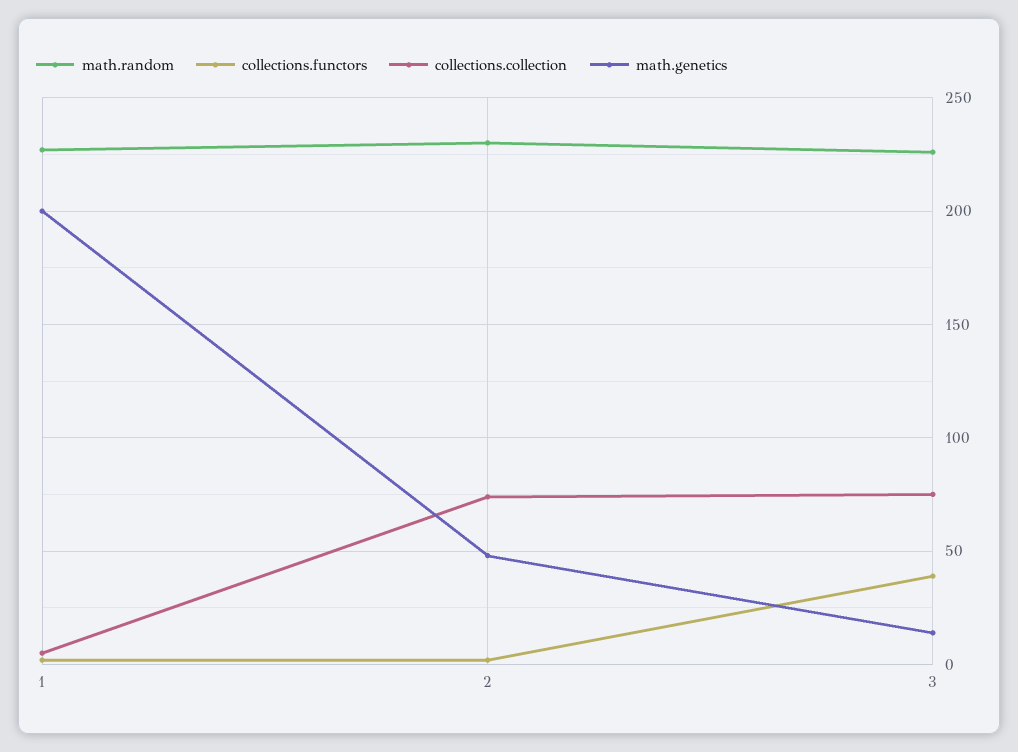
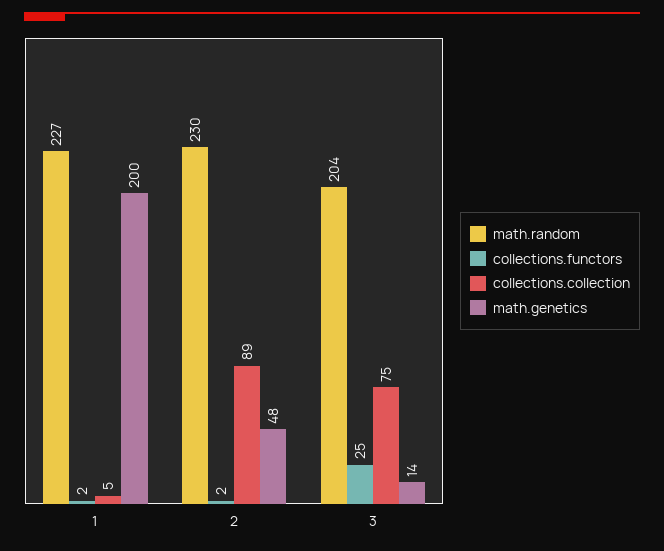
collections.collection, 2: 75 -> 89
math.random, 3: 225 -> 204
collections.functors, 3: 40 -> 25

